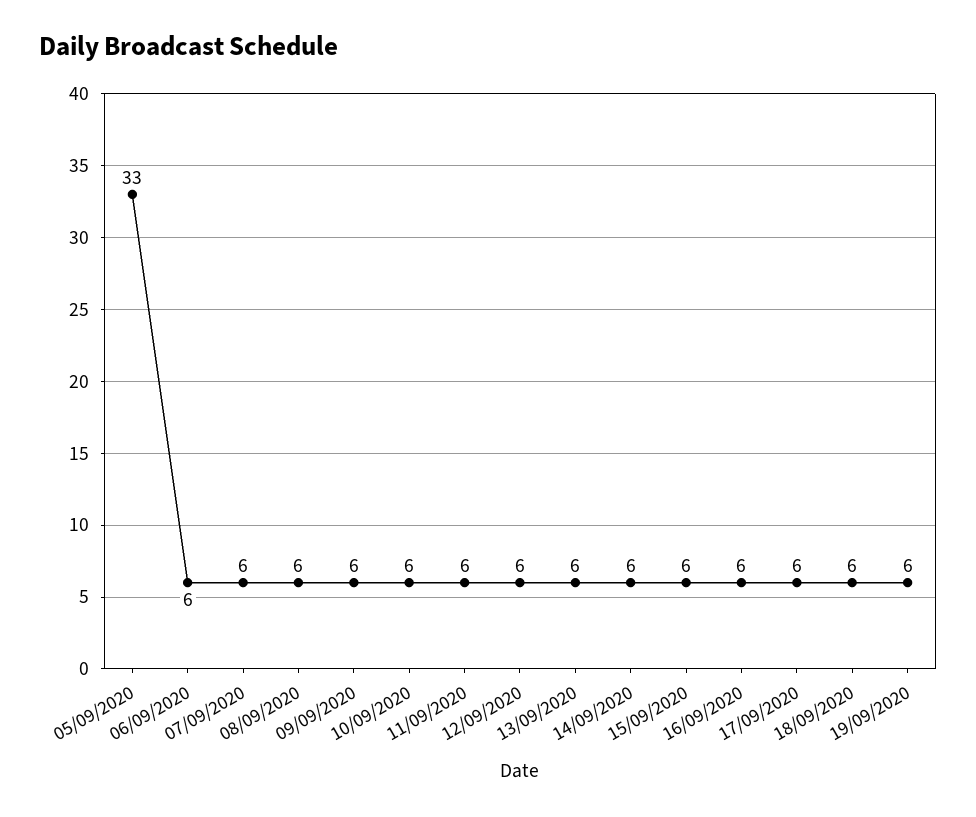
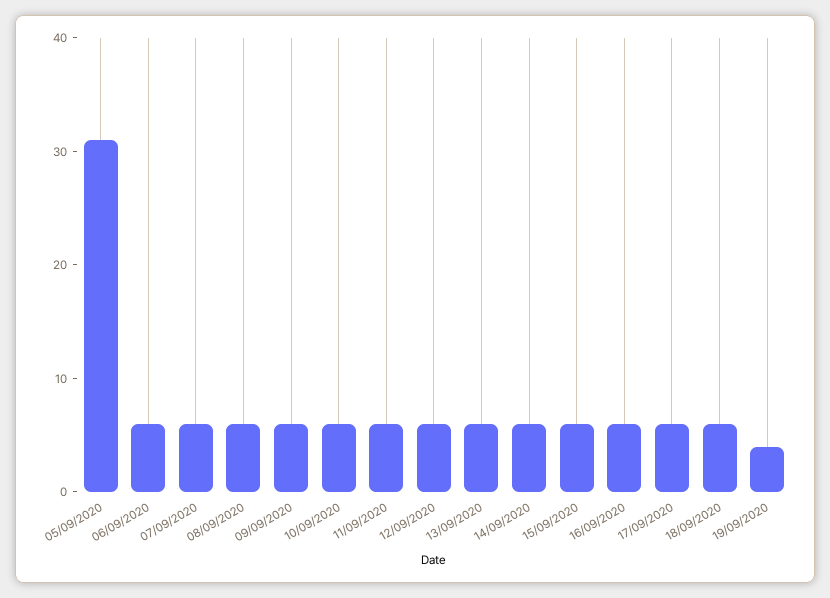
05/09/2020: 33 -> 31
19/09/2020: 6 -> 4

